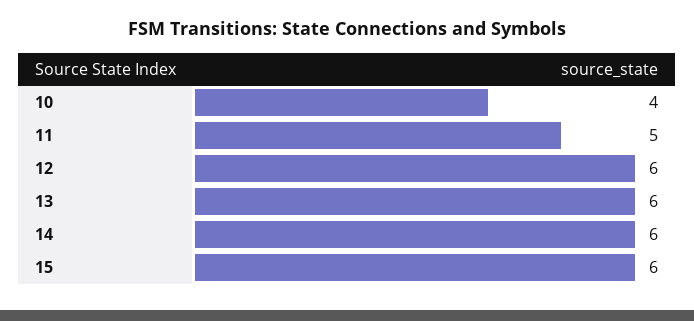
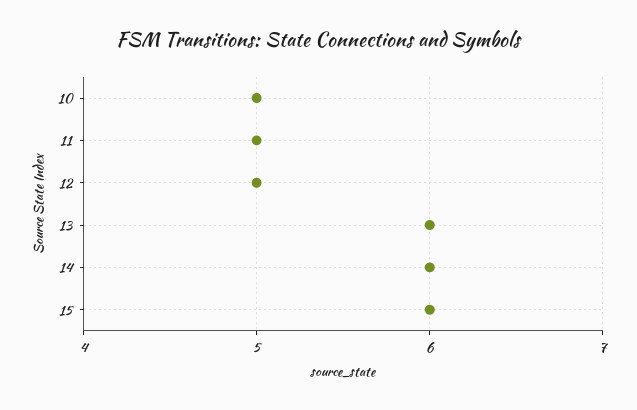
10: 4 -> 5
12: 6 -> 5

